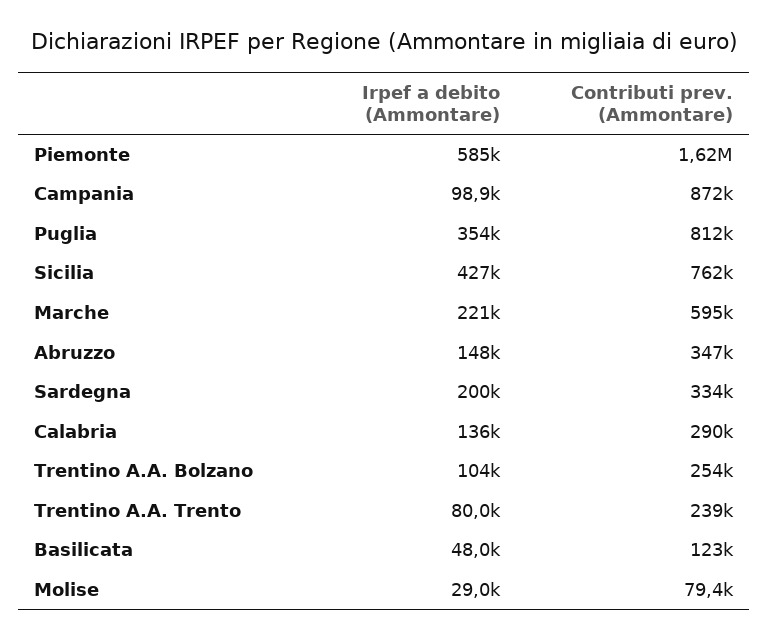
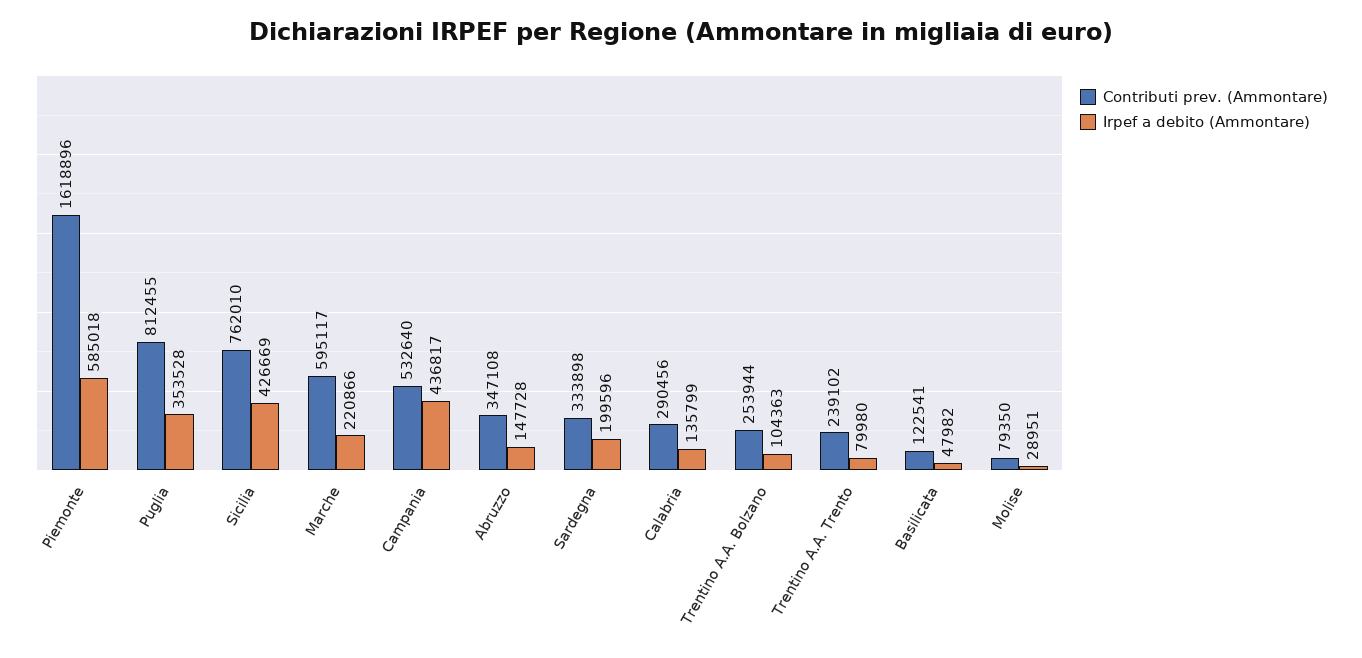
Irpef a debito (Ammontare), Campania: 98900 -> 436817
Contributi prev. (Ammontare), Campania: 872000 -> 532640

